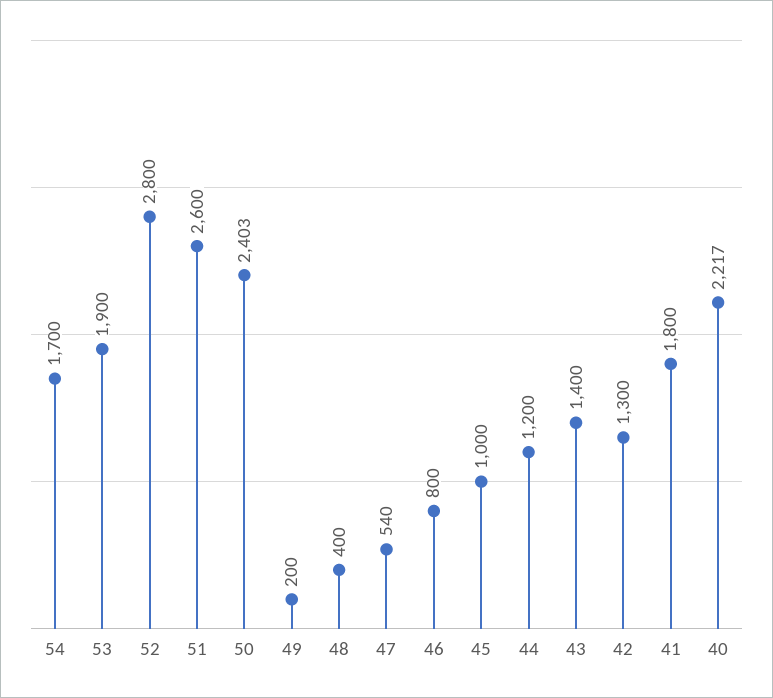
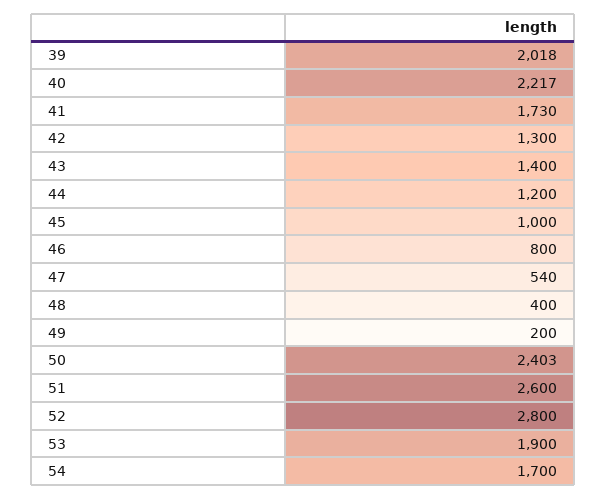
41: 1800 -> 1730
39: none -> 2018

